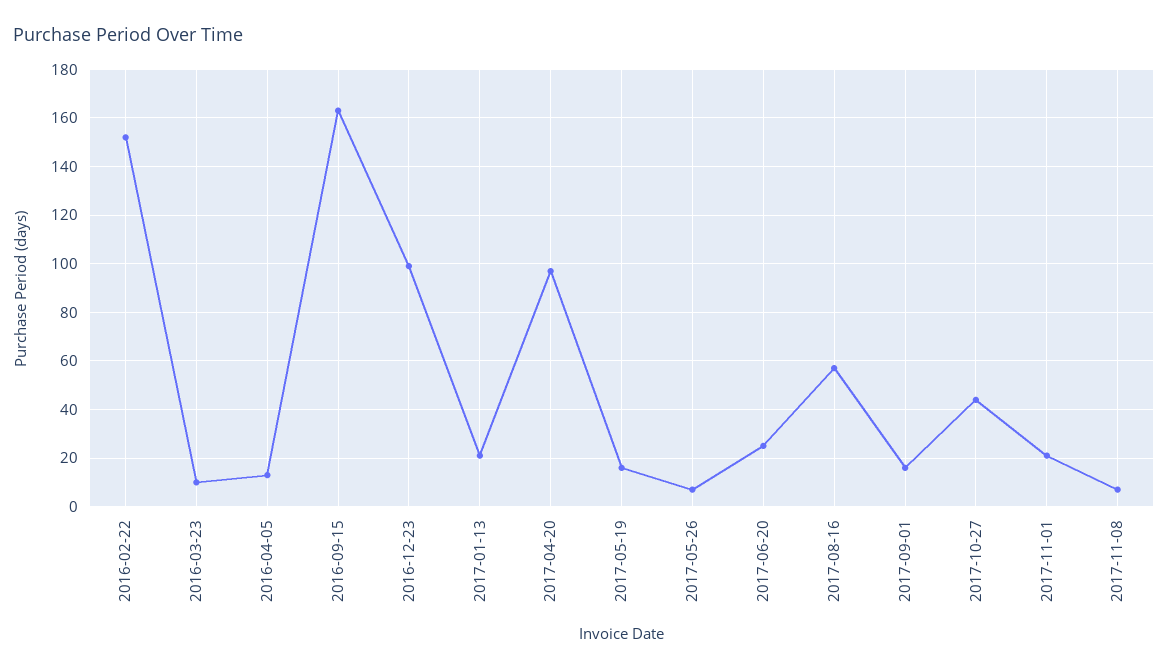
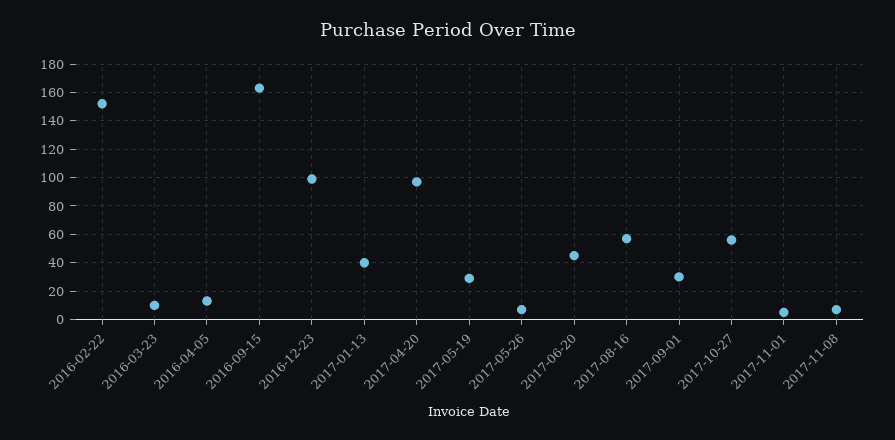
2017-01-13: 20 -> 40
2017-05-19: 15 -> 30
2017-06-20: 25 -> 45
2017-09-01: 15 -> 30
2017-10-27: 45 -> 55
2017-11-01: 20 -> 5

